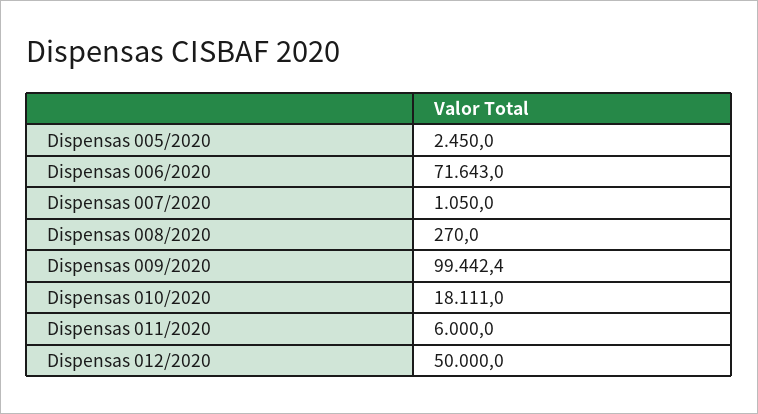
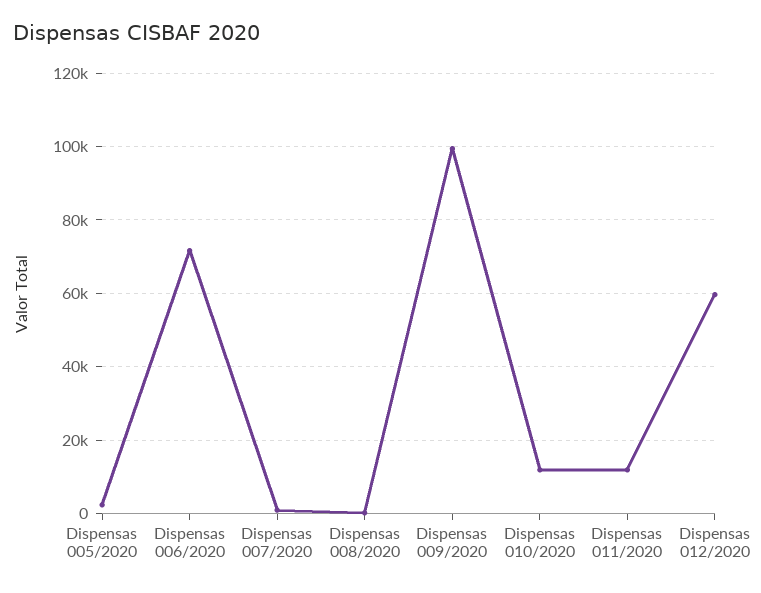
Dispensas 010/2020: 18111 -> 12000
Dispensas 011/2020: 6000 -> 12000
Dispensas 012/2020: 50000 -> 60000

